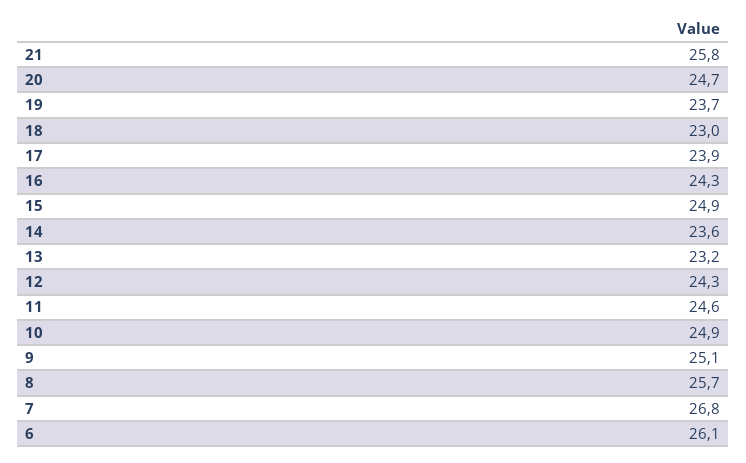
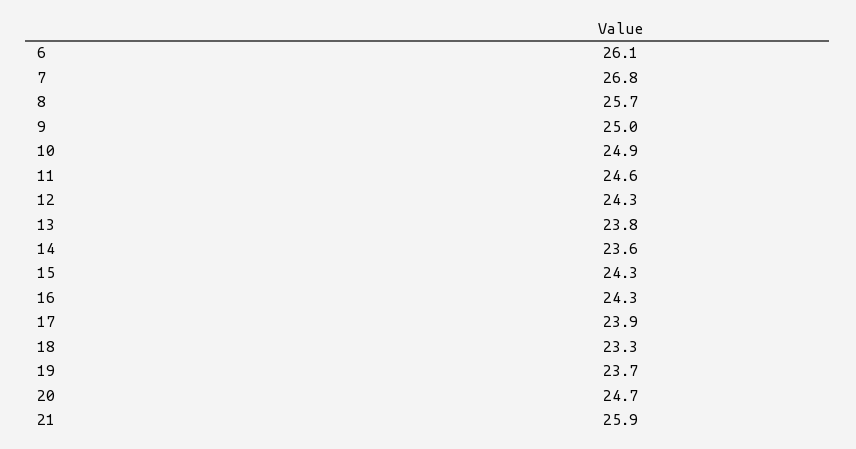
21: 25.8 -> 25.9
18: 23 -> 23.3
15: 24.9 -> 24.3
13: 23.2 -> 23.8
9: 25.1 -> 25

